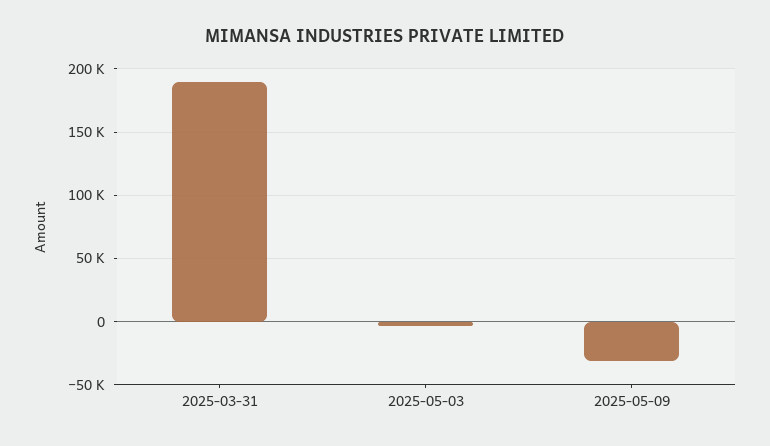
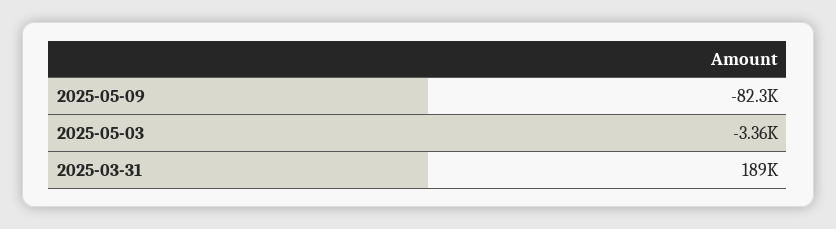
2025-05-09: -30000 -> -82300

